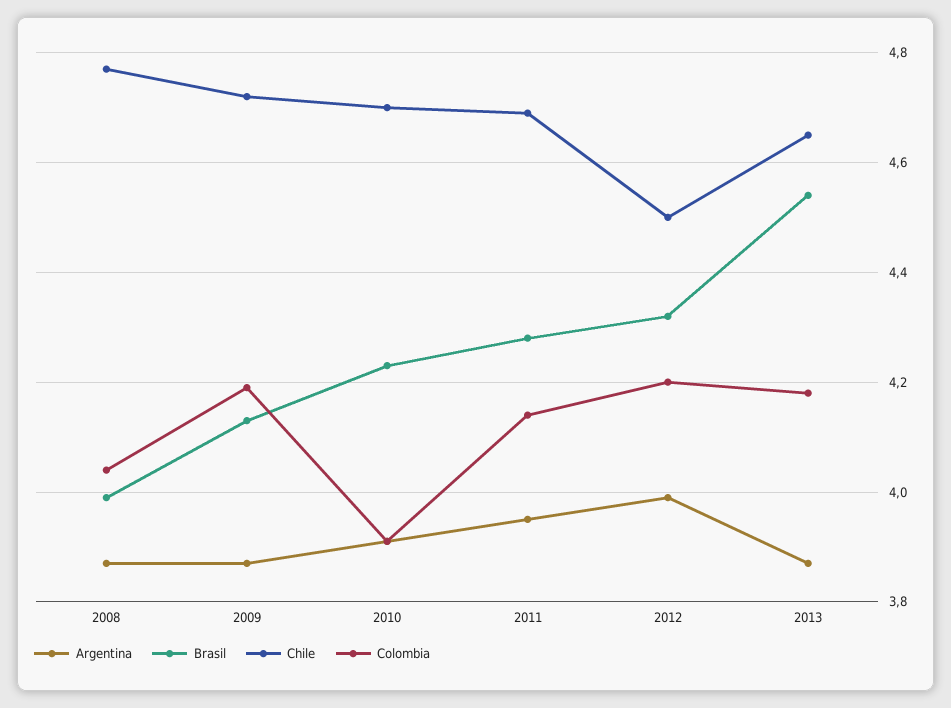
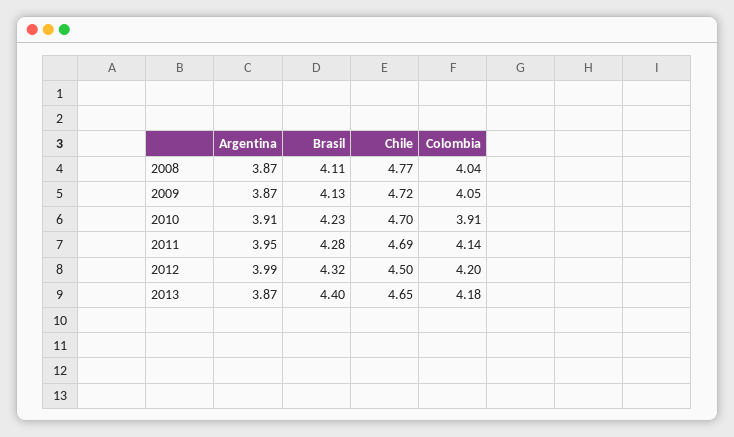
Brasil, 2008: 4 -> 4.11
Colombia, 2009: 4.2 -> 4.05
Brasil, 2013: 4.55 -> 4.4

